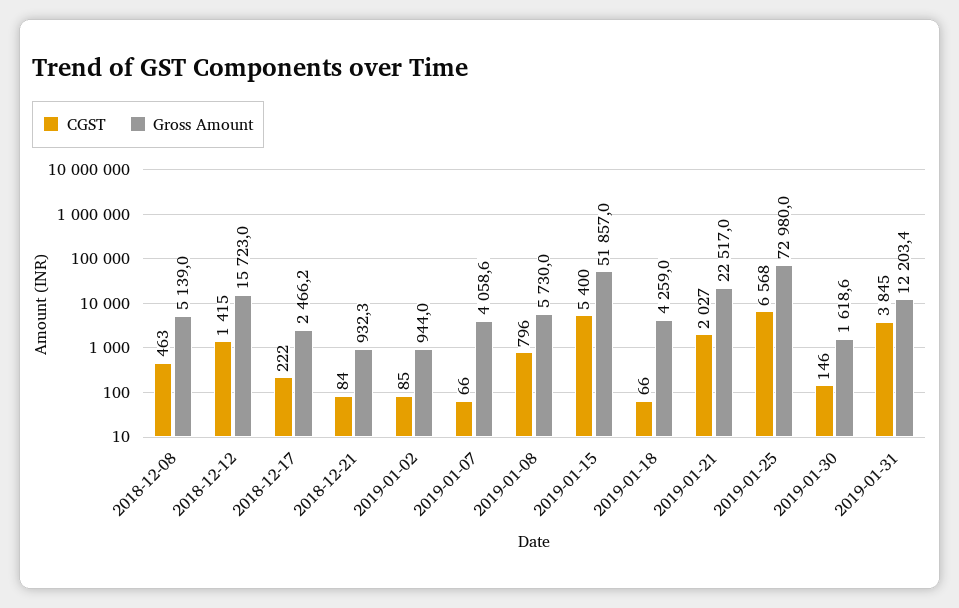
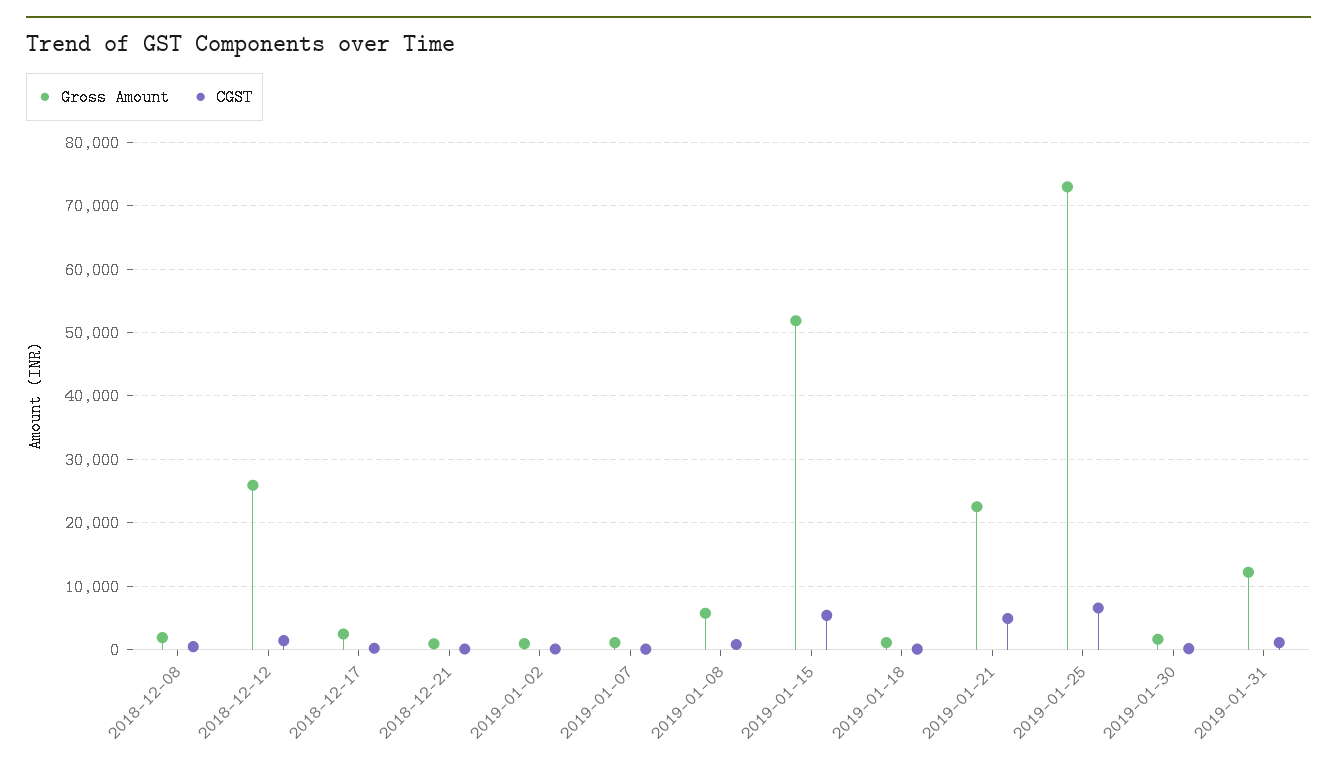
Gross Amount, 2018-12-08: 5139 -> 2000
Gross Amount, 2018-12-12: 15723 -> 26000
Gross Amount, 2019-01-07: 4058.6 -> 1000
Gross Amount, 2019-01-18: 4259 -> 1000
CGST, 2019-01-21: 2027 -> 5000
CGST, 2019-01-31: 3845 -> 1000

